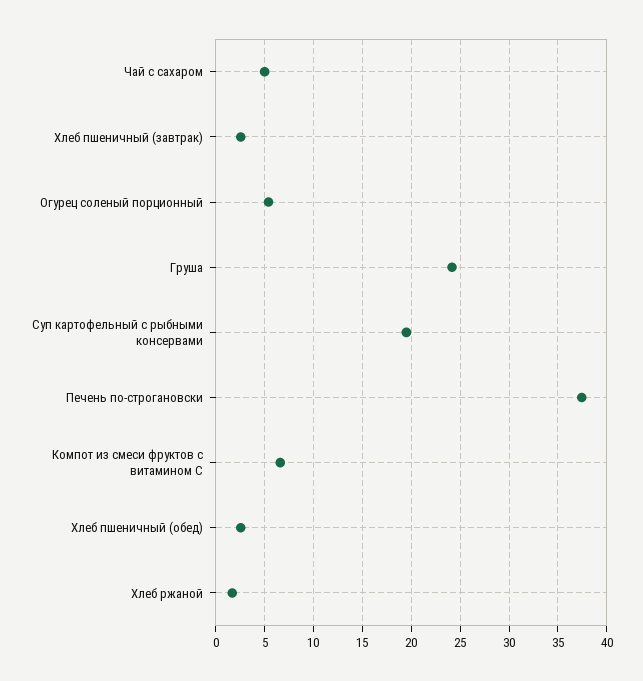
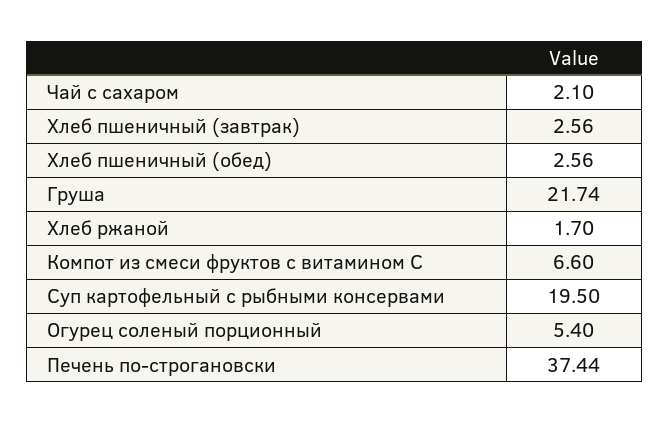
Чай с сахаром: 5 -> 2.1
Груша: 24 -> 21.74

